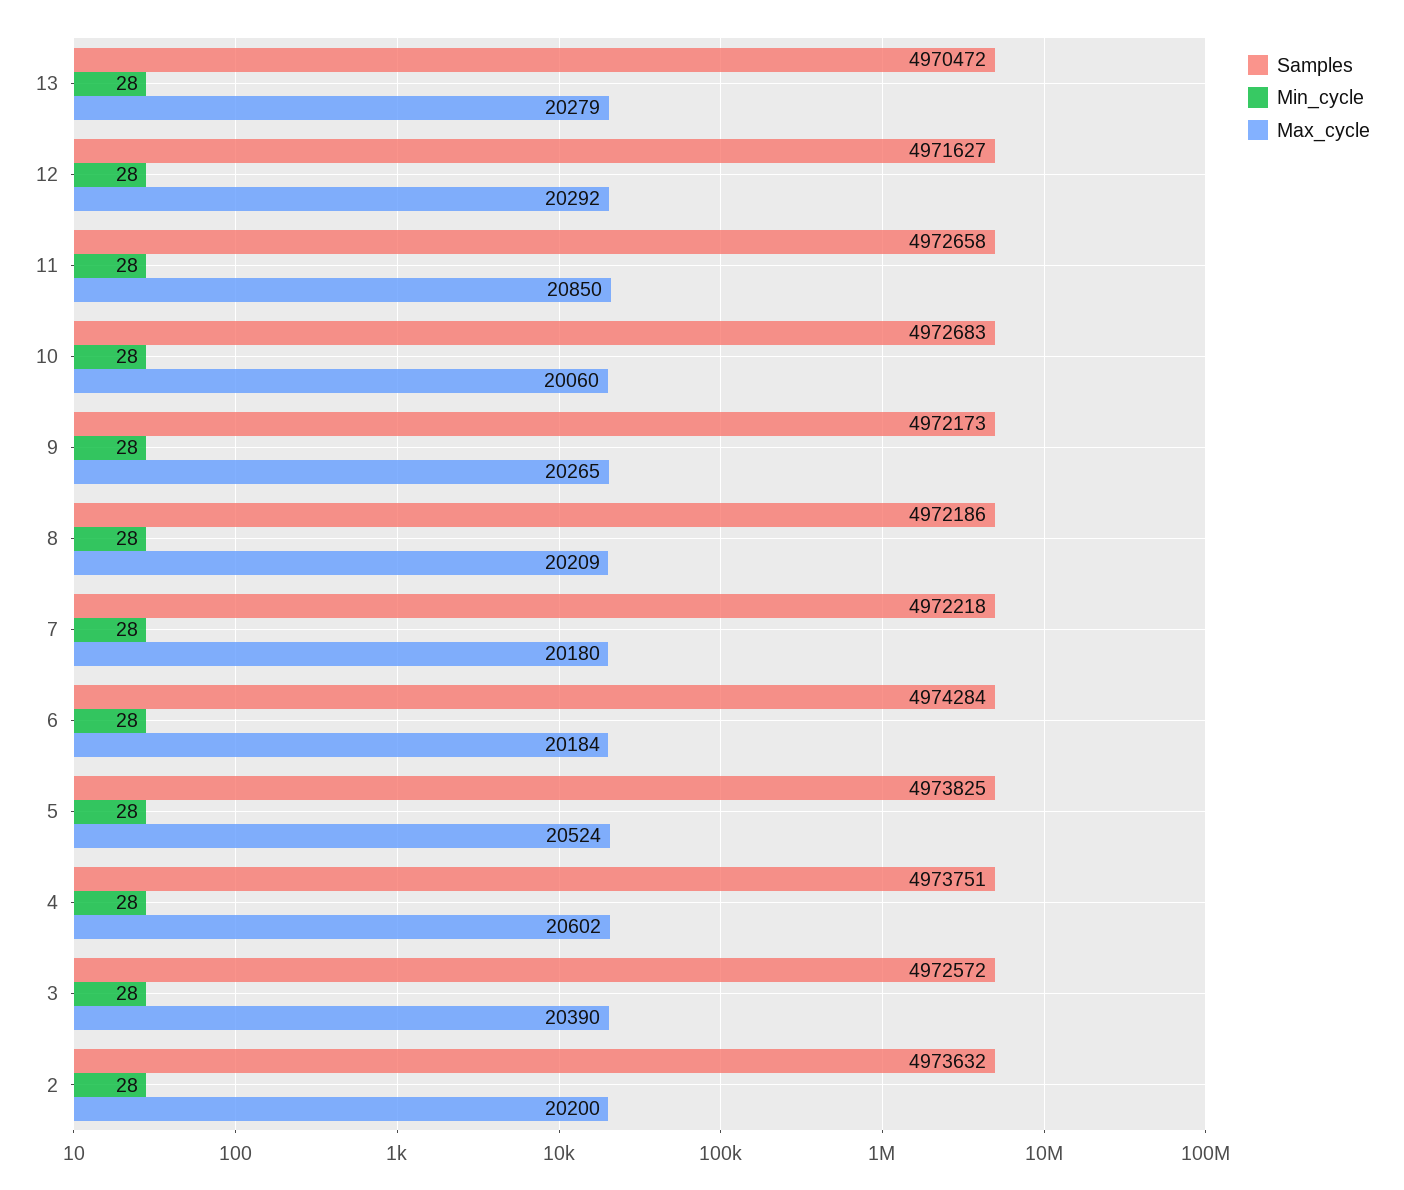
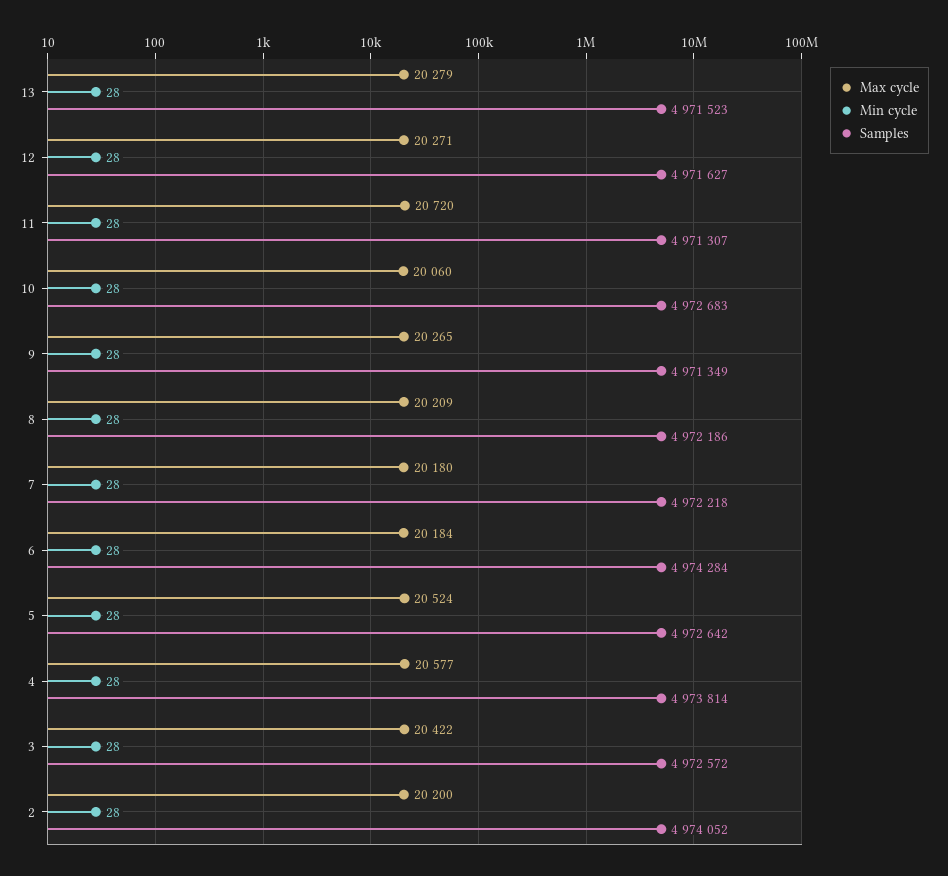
Samples, 13: 4970472 -> 4971523
Max_cycle, 12: 20292 -> 20271
Samples, 11: 4972658 -> 4971307
Max_cycle, 11: 20850 -> 20720
Samples, 9: 4972173 -> 4971349
Samples, 5: 4973825 -> 4972642
Samples, 4: 4973751 -> 4973814
Max_cycle, 4: 20602 -> 20577
Max_cycle, 3: 20390 -> 20422
Samples, 2: 4973632 -> 4974052

